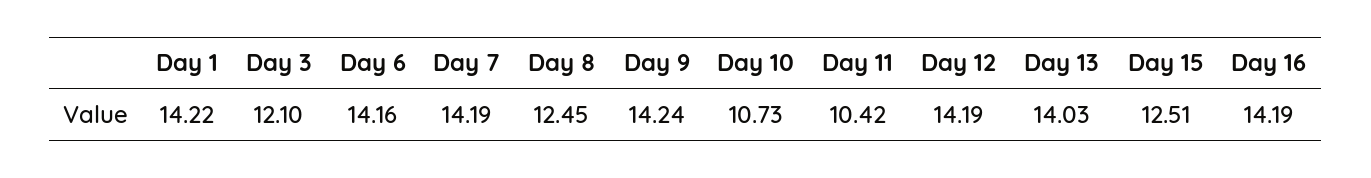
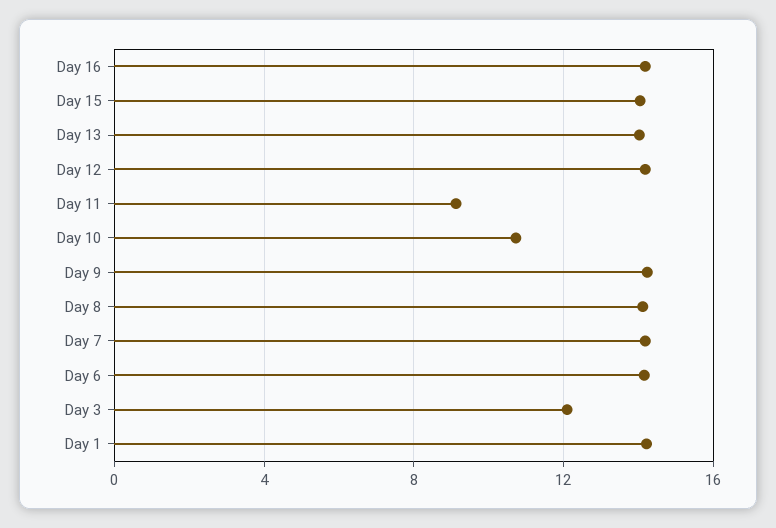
Day 8: 12.45 -> 14
Day 11: 10.42 -> 9
Day 15: 12.51 -> 14

